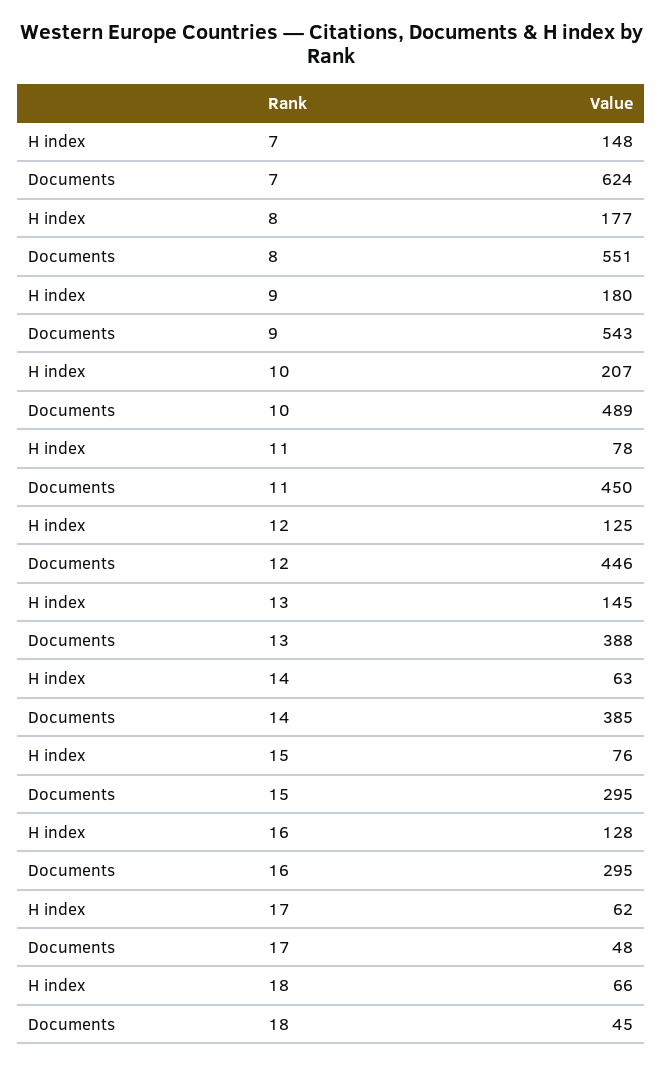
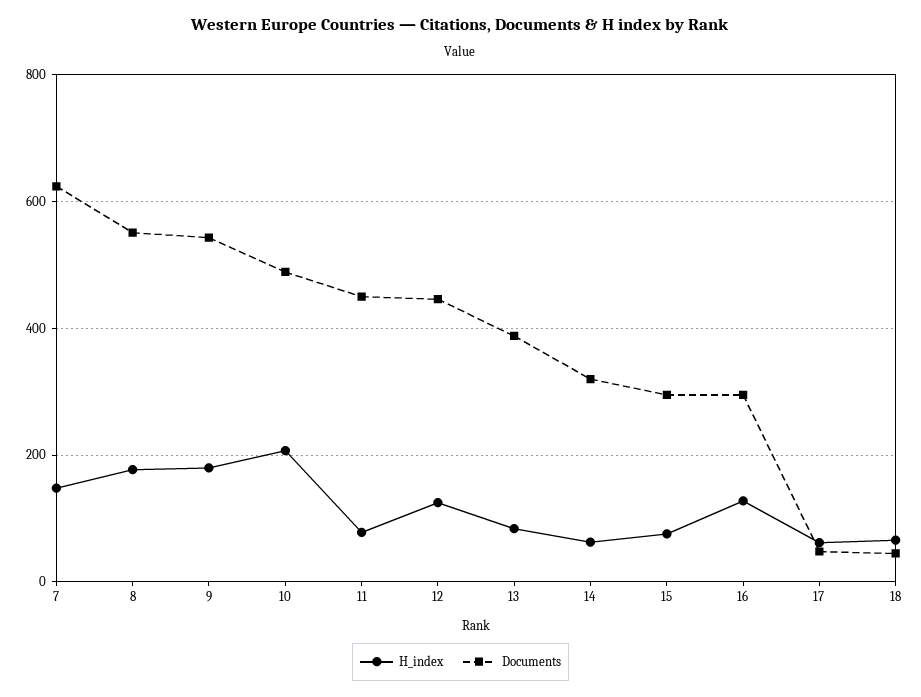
H index, 13: 145 -> 80
Documents, 14: 385 -> 320

